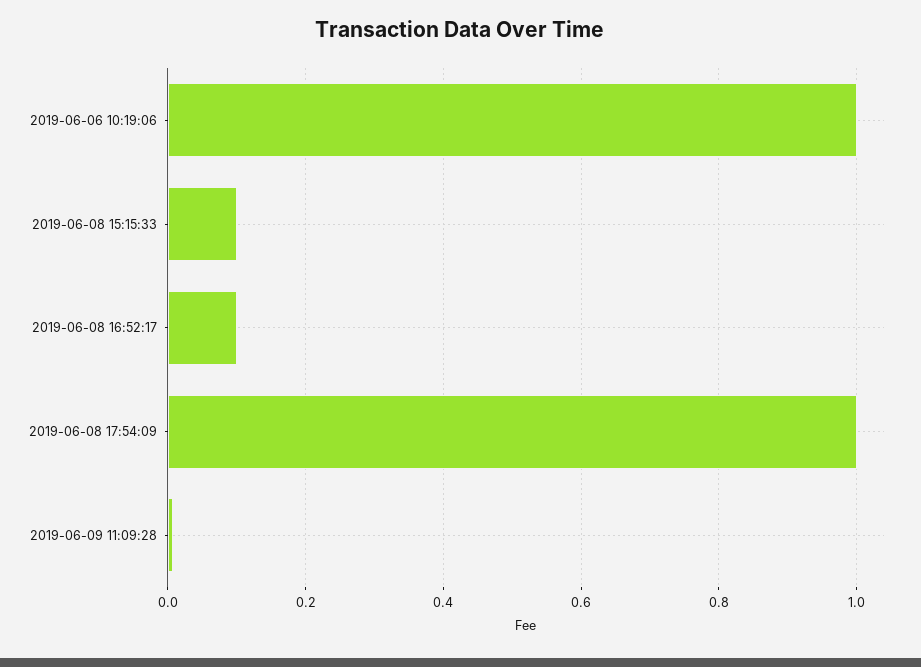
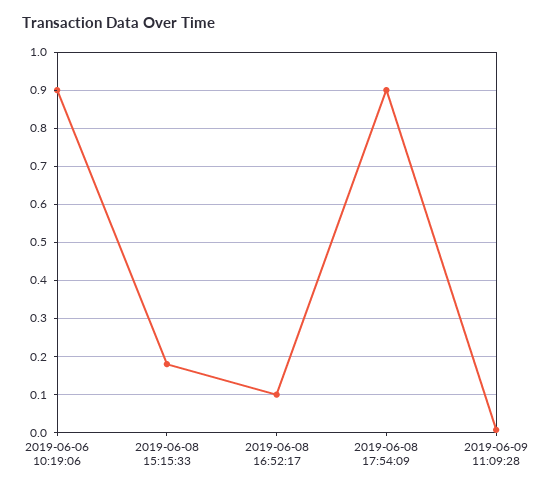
2019-06-06 10:19:06: 1 -> 0.9
2019-06-08 15:15:33: 0.1 -> 0.18
2019-06-08 17:54:09: 1 -> 0.9

